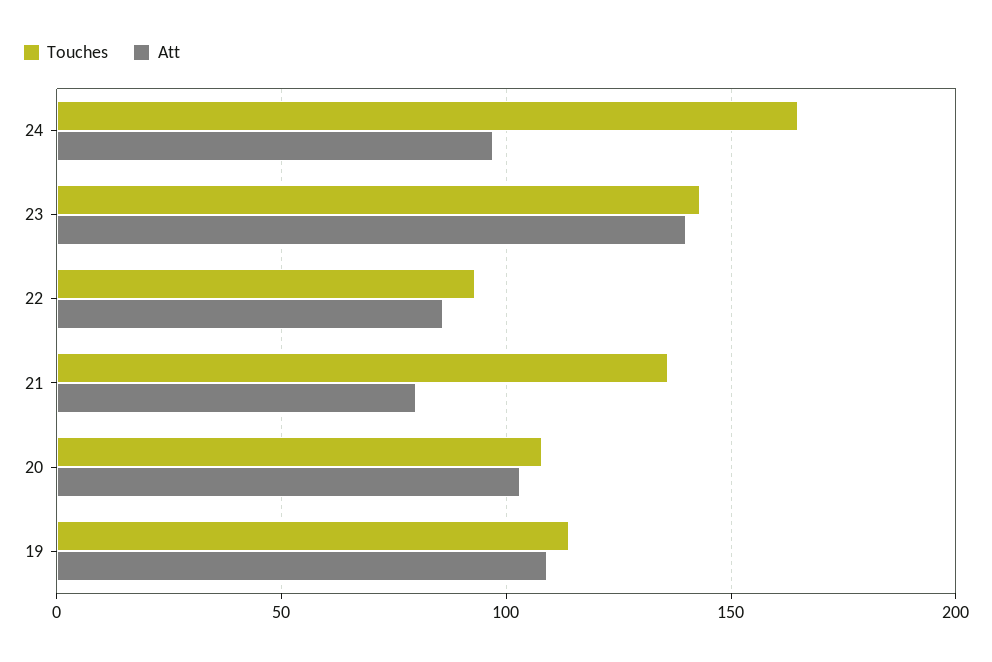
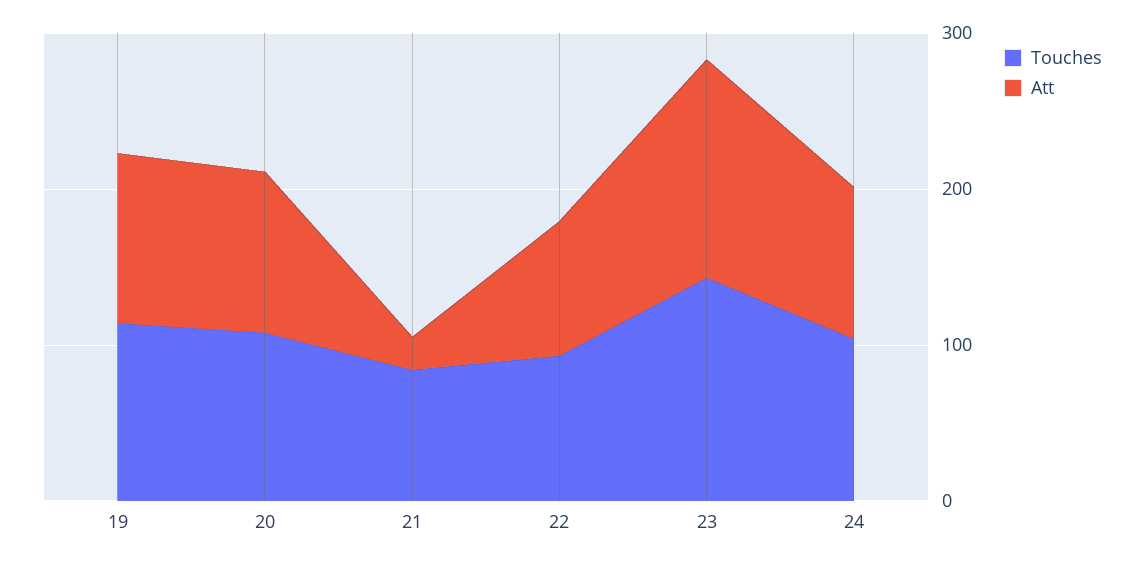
Touches, 24: 165 -> 100
Touches, 21: 135 -> 80
Att, 21: 80 -> 20

